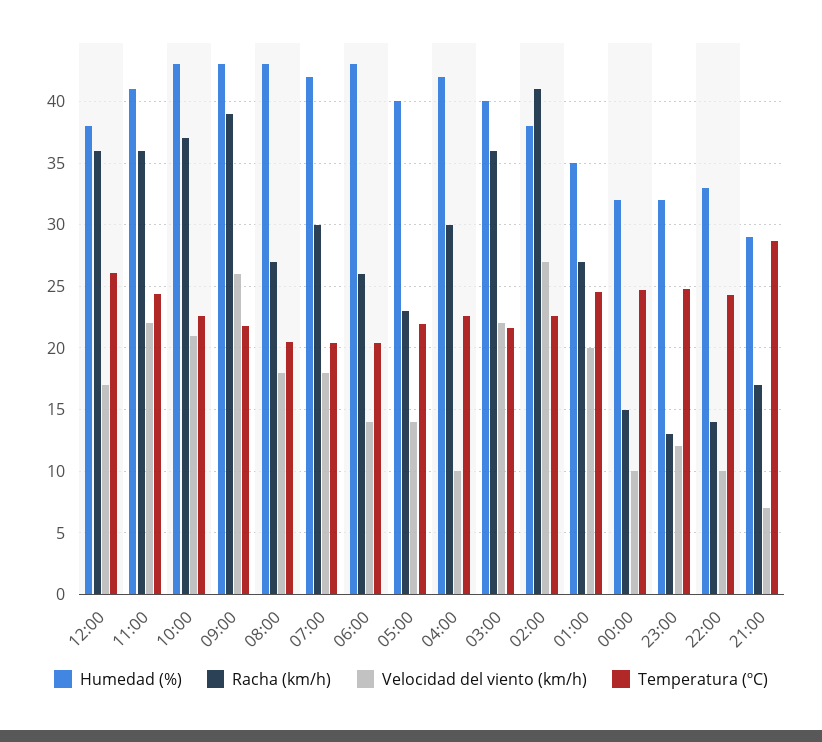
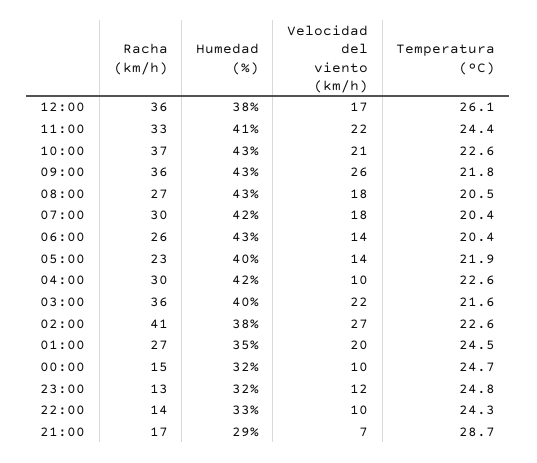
Racha (km/h), 11:00: 36 -> 33
Racha (km/h), 09:00: 39 -> 36

